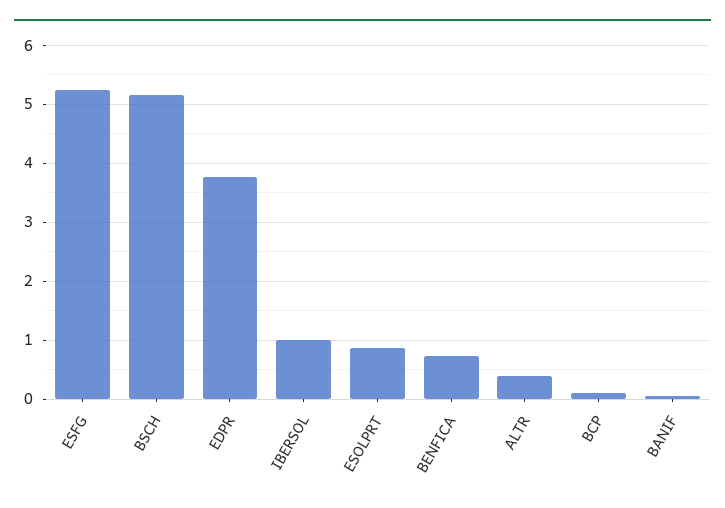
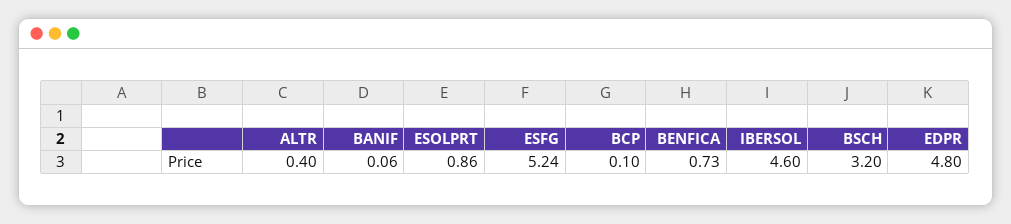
BSCH: 5.2 -> 3.2
EDPR: 3.8 -> 4.8
IBERSOL: 1 -> 4.6

